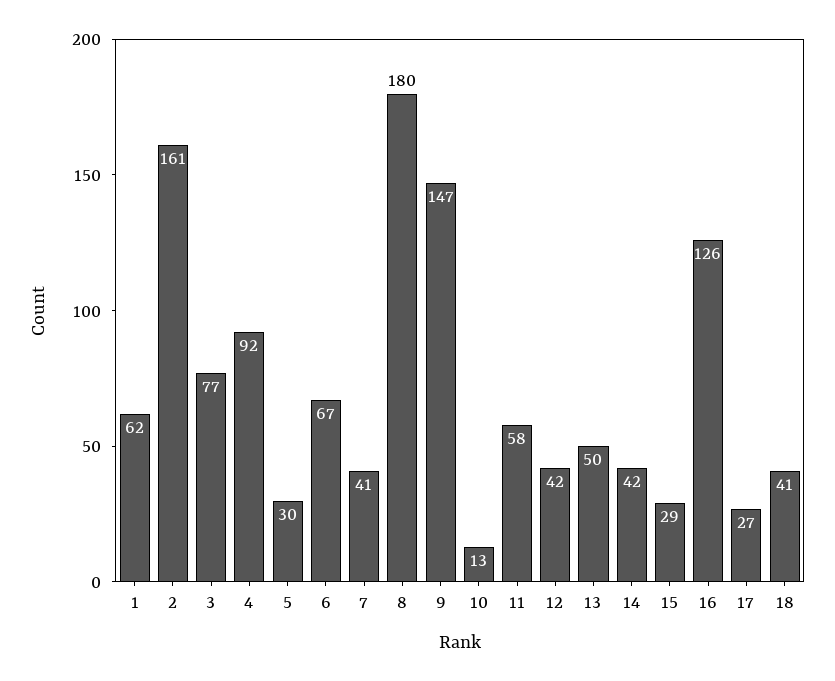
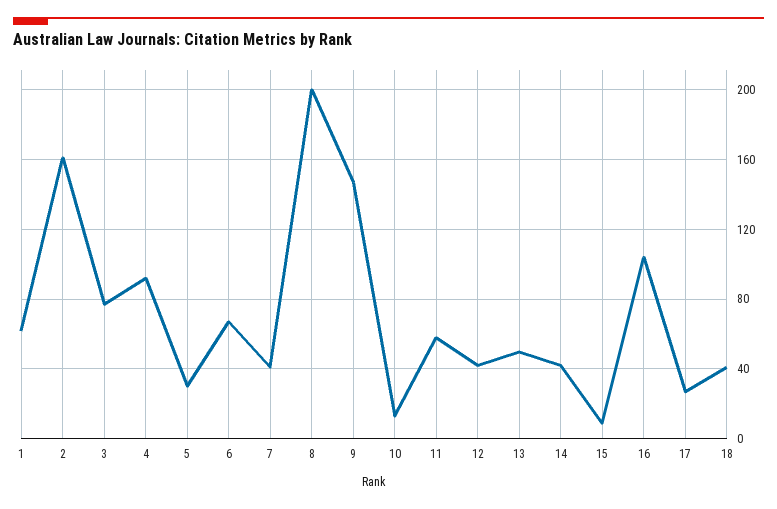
8: 180 -> 200
15: 29 -> 10
16: 126 -> 105

